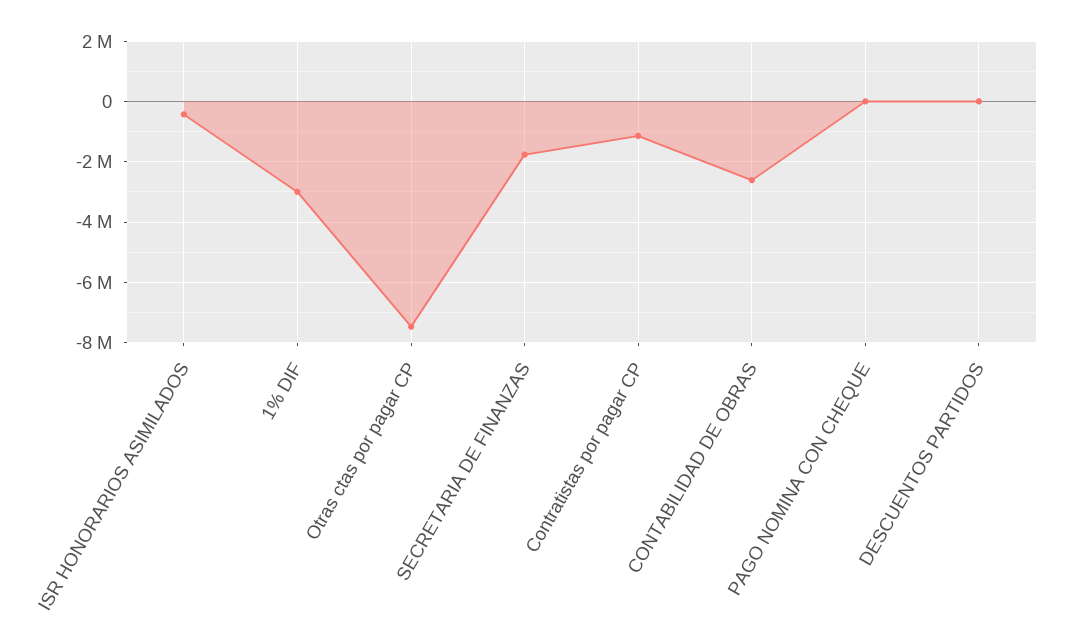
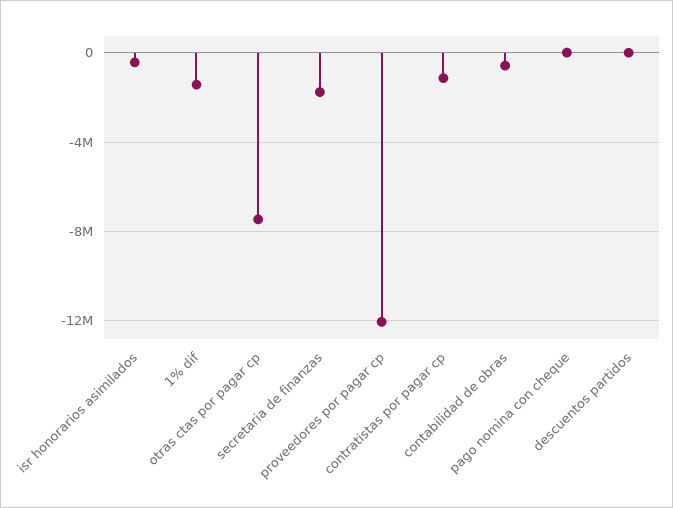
1% DIF: -3000000 -> -1500000
CONTABILIDAD DE OBRAS: -2600000 -> -500000
proveedores por pagar cp: none -> -12000000

